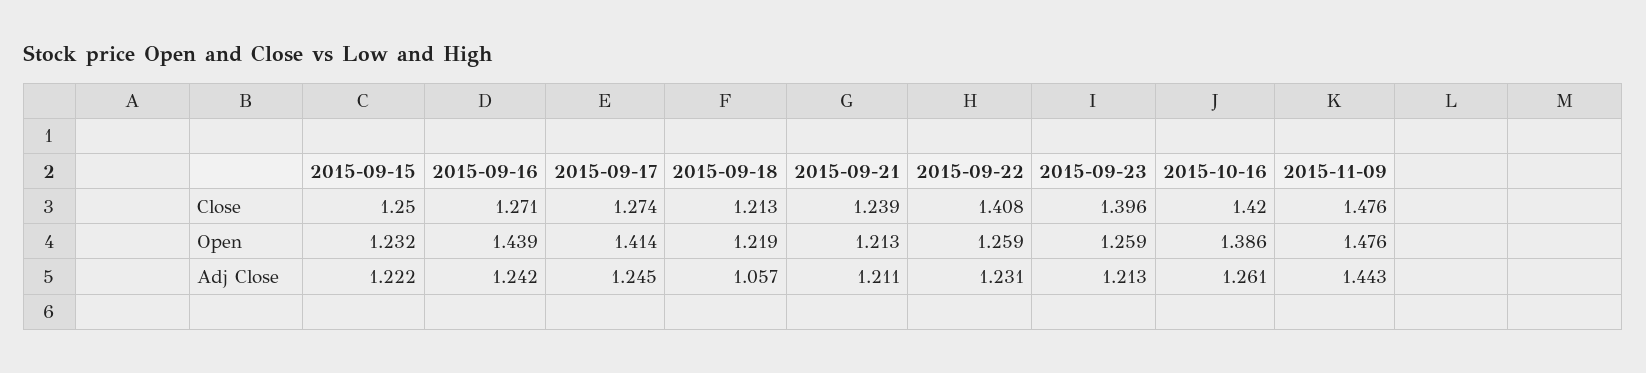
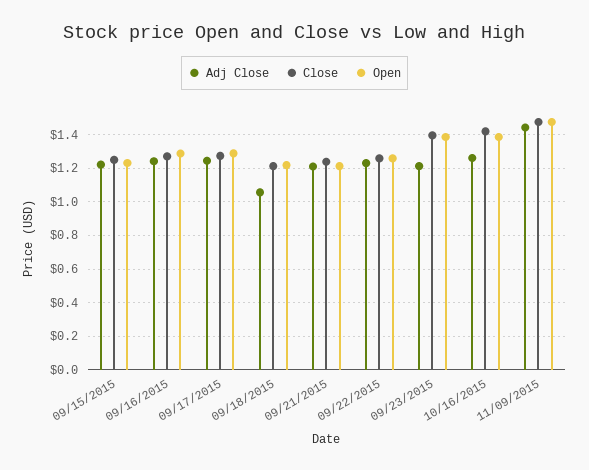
Close, 2015-09-22: 1.408 -> 1.25
Open, 2015-09-16: 1.439 -> 1.3
Open, 2015-09-17: 1.414 -> 1.3
Open, 2015-09-23: 1.259 -> 1.4

